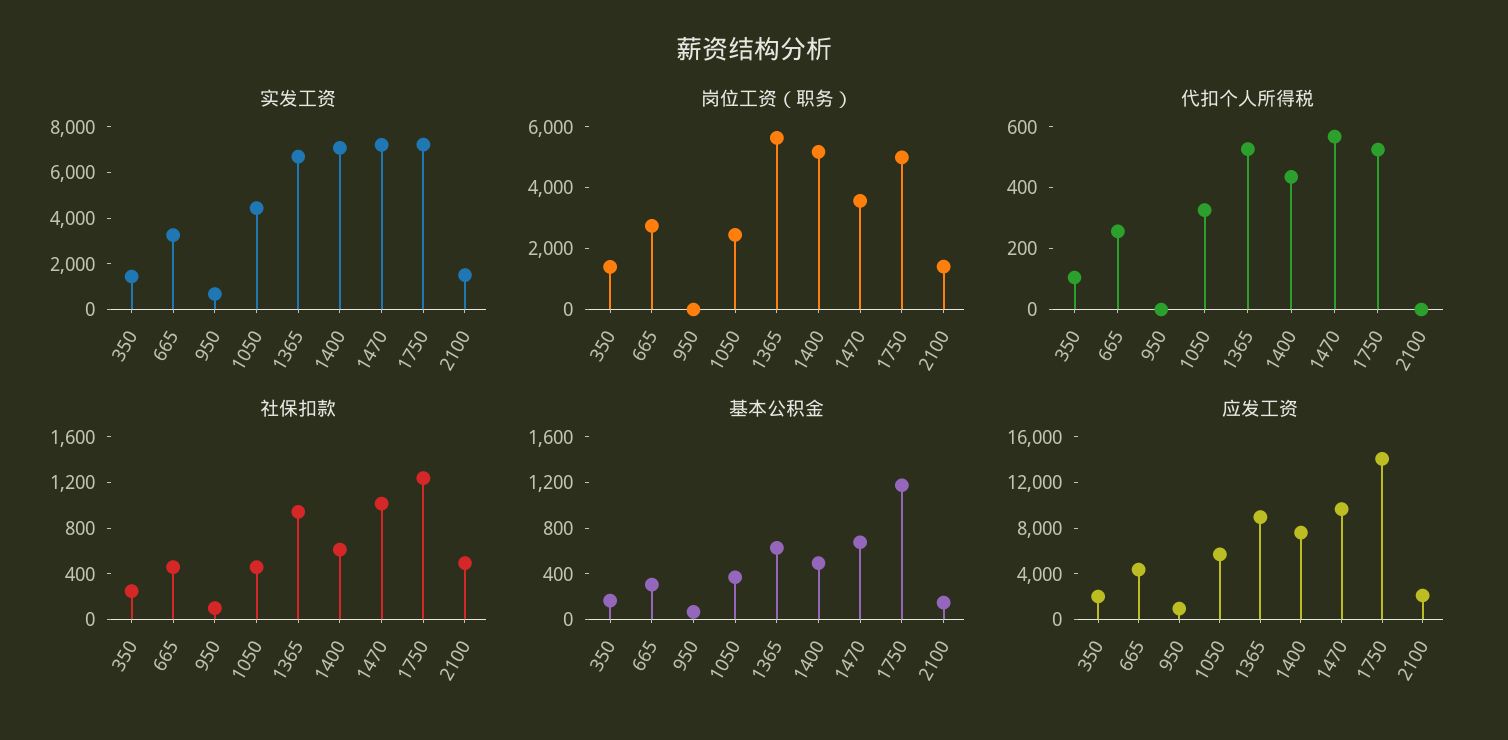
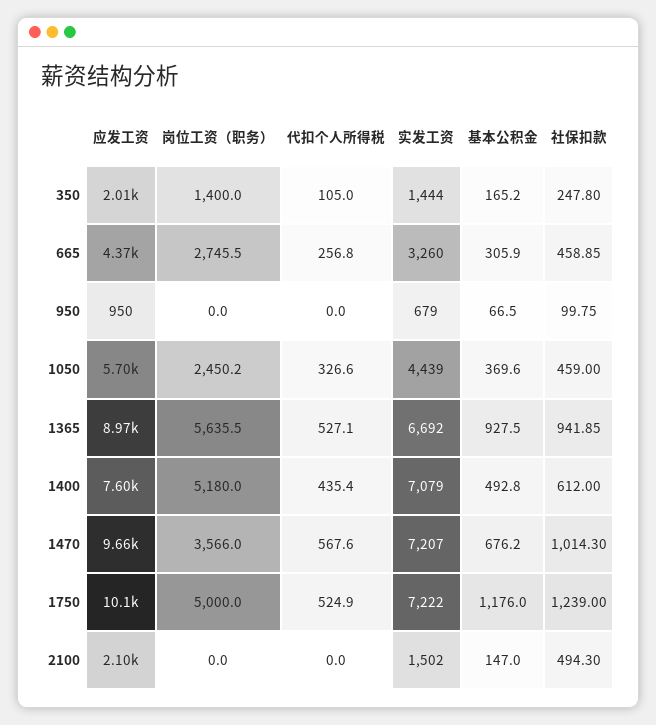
岗位工资（职务）, 2100: 1500 -> 0
基本公积金, 1365: 600 -> 927.5
应发工资, 1750: 14000 -> 10100

